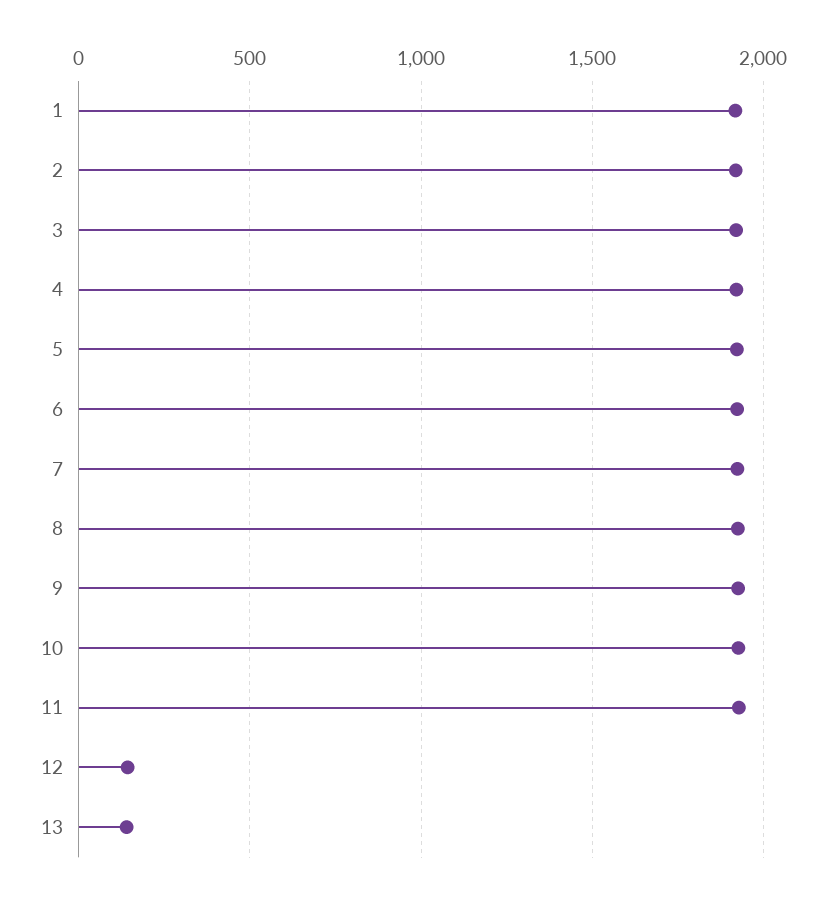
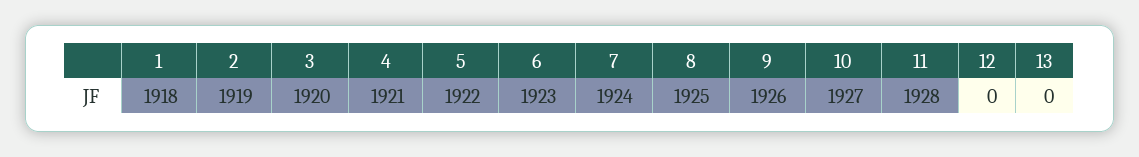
12: 150 -> 0
13: 150 -> 0

